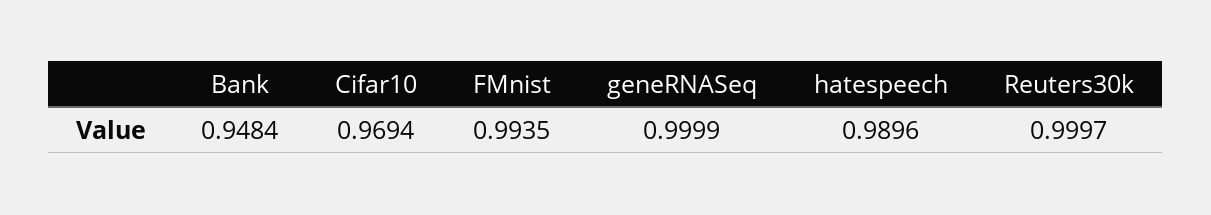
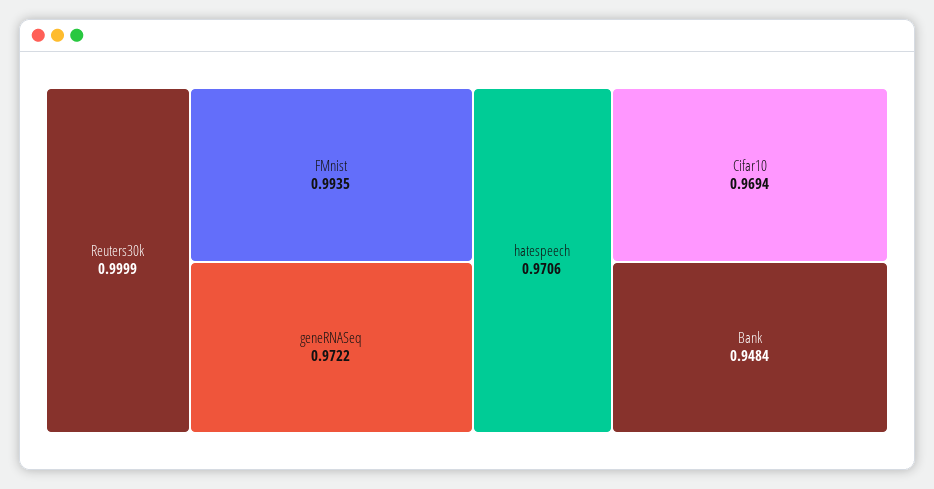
geneRNASeq: 0.9999 -> 0.9722
hatespeech: 0.9896 -> 0.9706
Reuters30k: 0.9997 -> 0.9999

